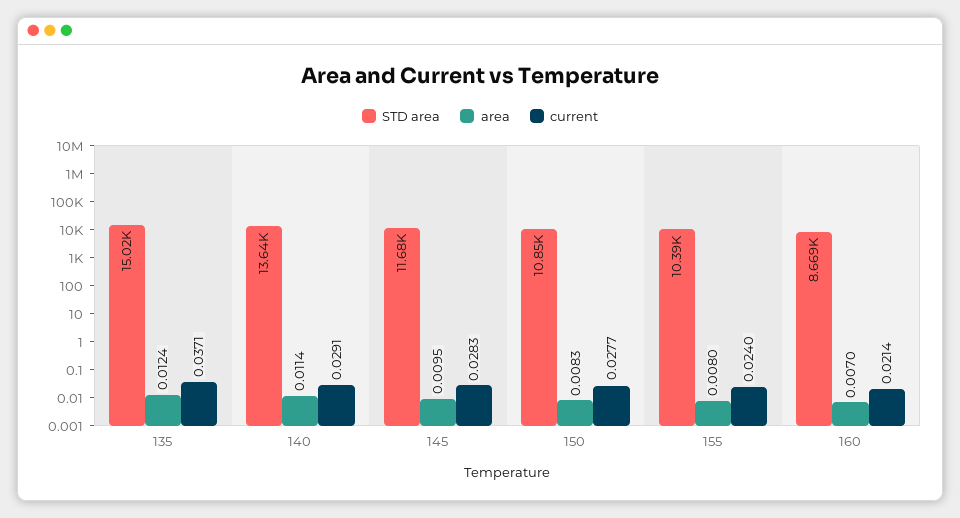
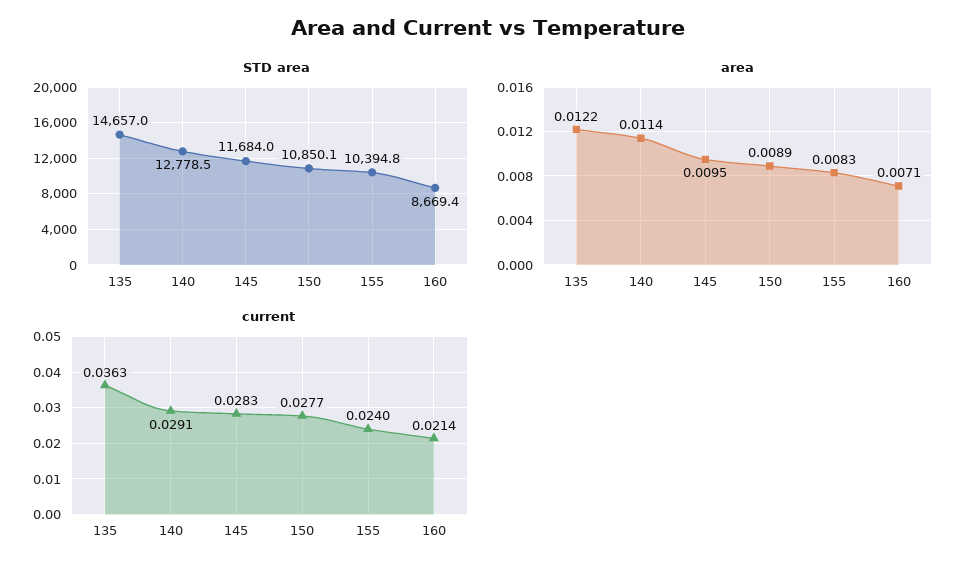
STD area, 135: 15020 -> 14657
area, 135: 0.0124 -> 0.0122
current, 135: 0.0371 -> 0.0363
STD area, 140: 13640 -> 12778.5
area, 150: 0.0083 -> 0.0089
area, 155: 0.008 -> 0.0083
area, 160: 0.007 -> 0.0071

